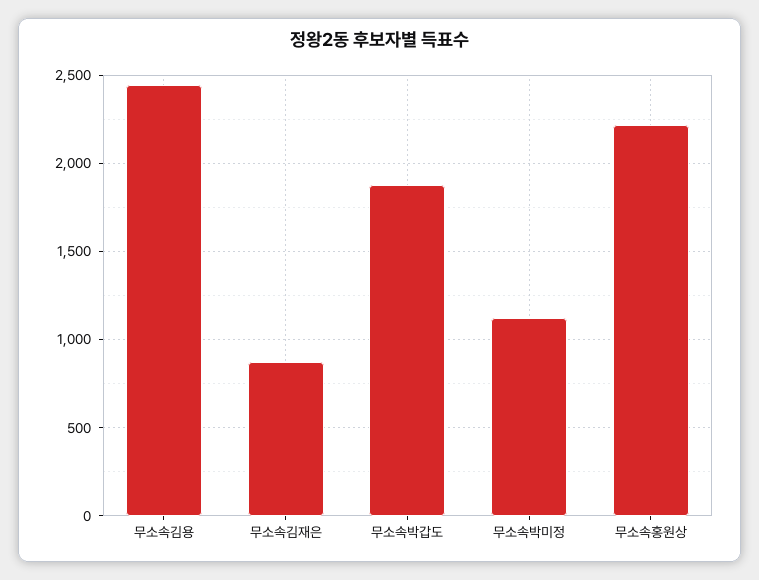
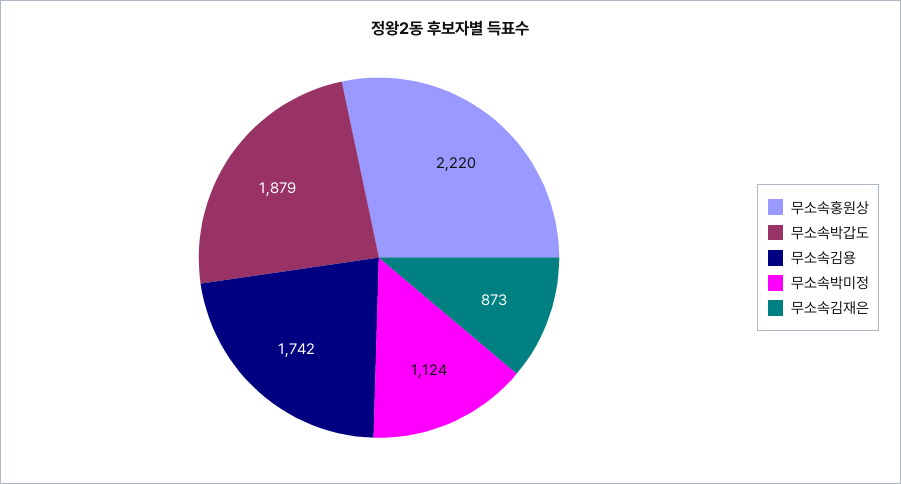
무소속김용: 2450 -> 1742

